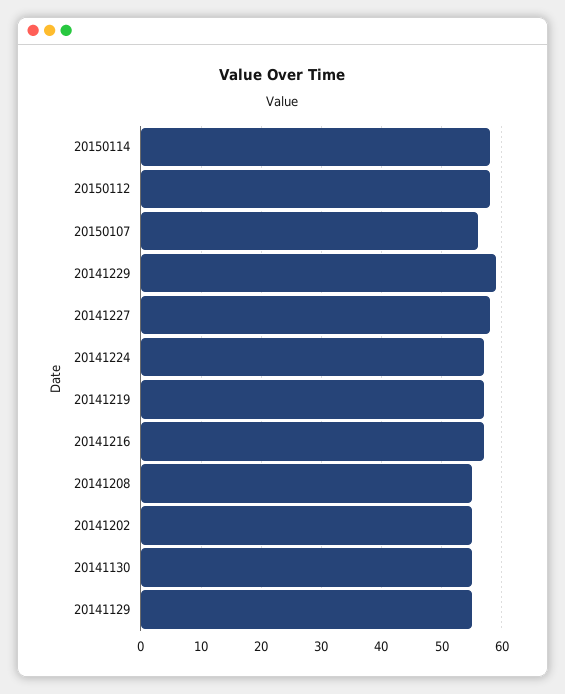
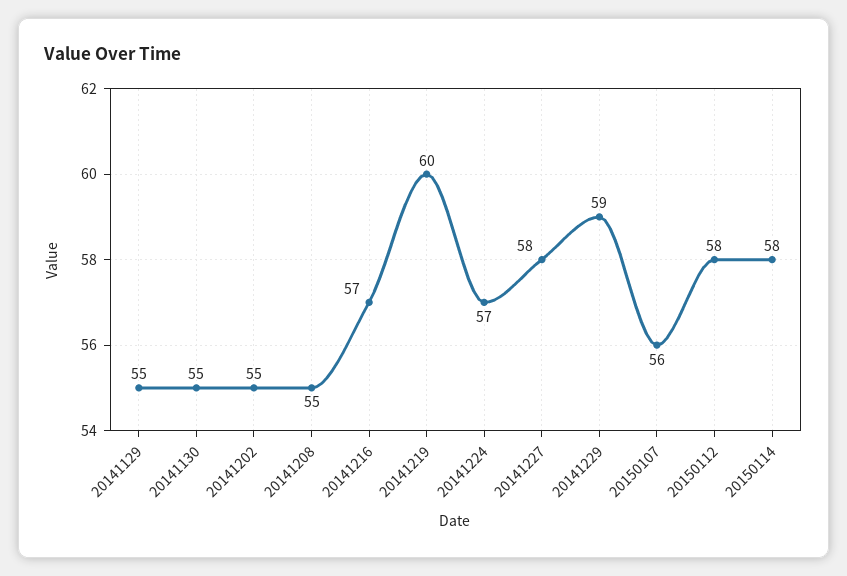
20141219: 57 -> 60

